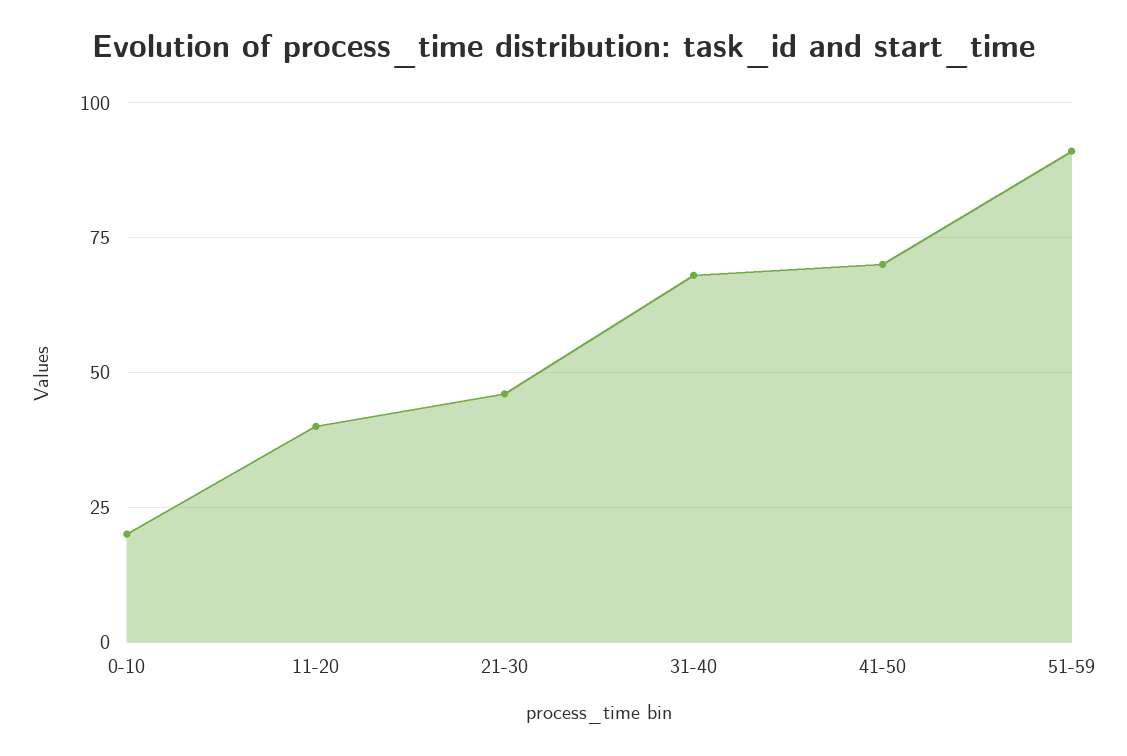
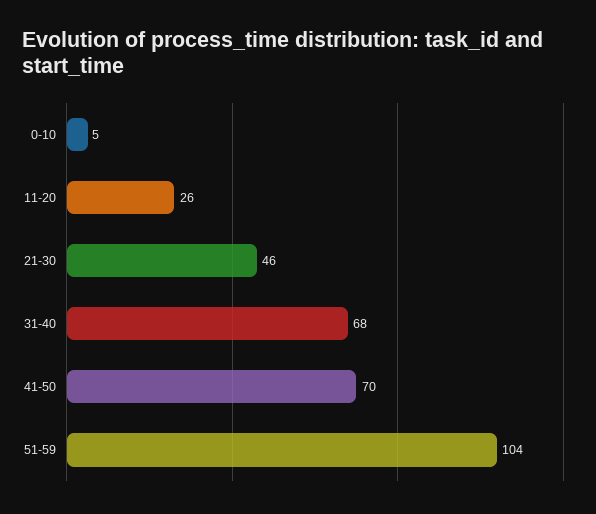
0-10: 20 -> 5
11-20: 40 -> 26
51-59: 90 -> 104

